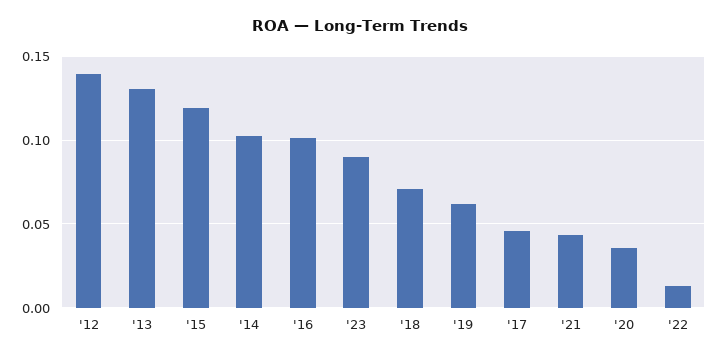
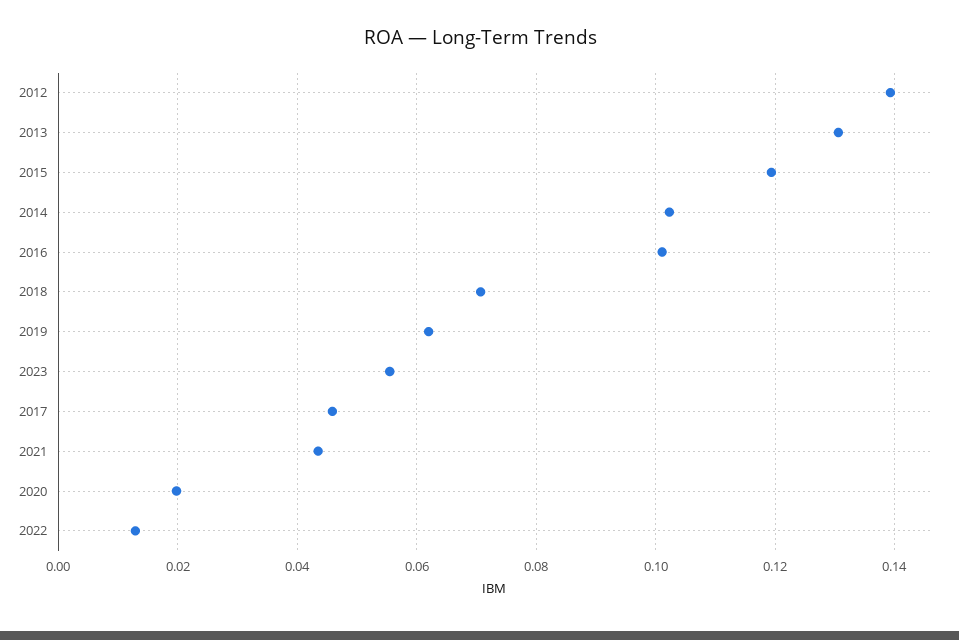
'23: 0.09 -> 0.056
'20: 0.035 -> 0.02

